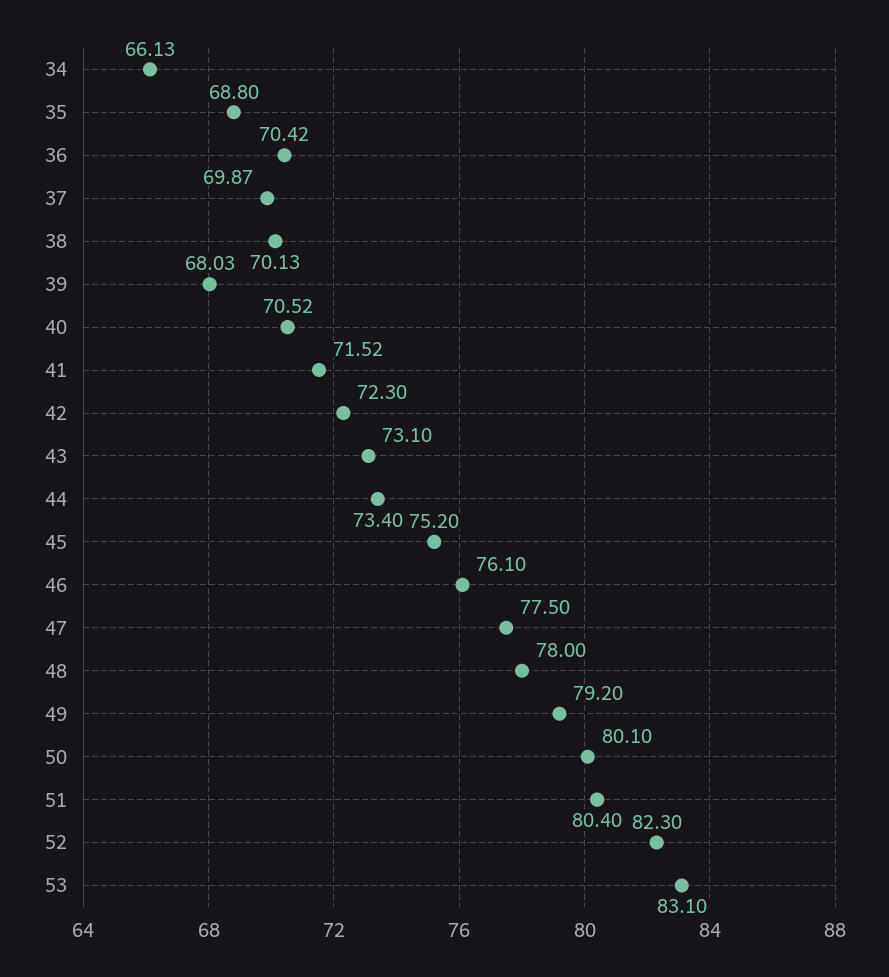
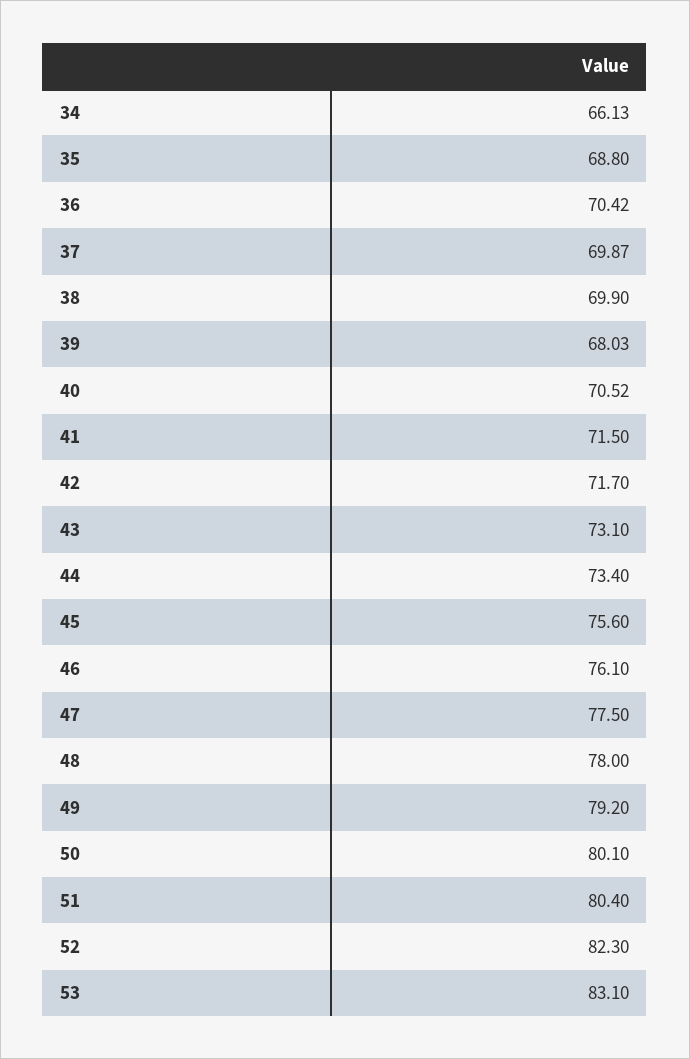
38: 70.13 -> 69.9
41: 71.52 -> 71.5
42: 72.3 -> 71.7
45: 75.2 -> 75.6

